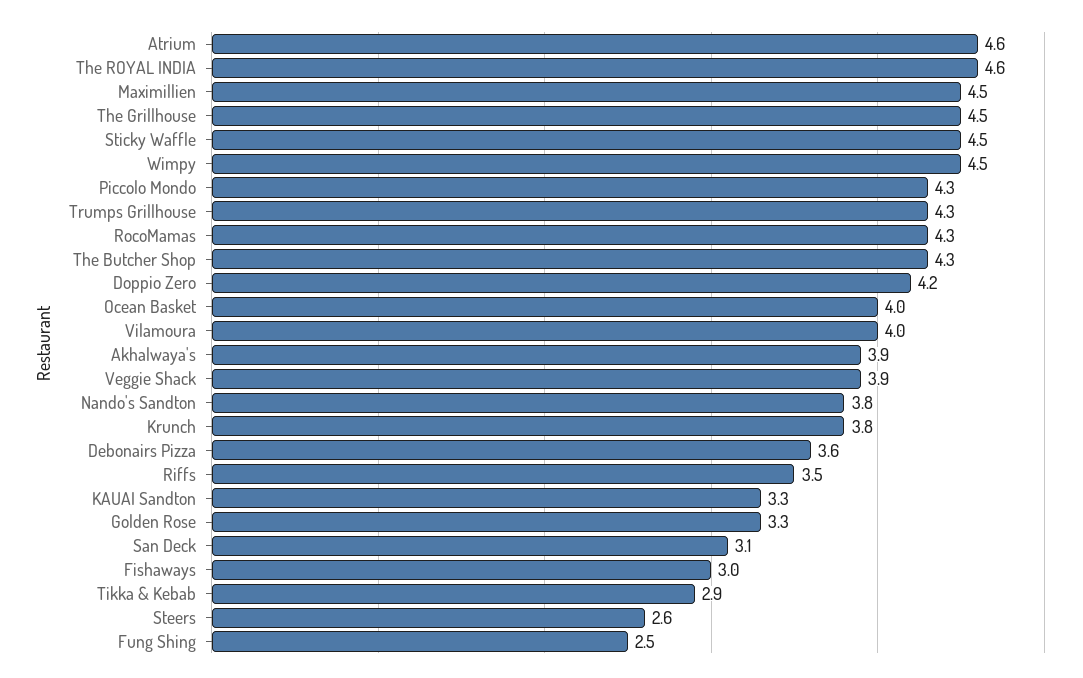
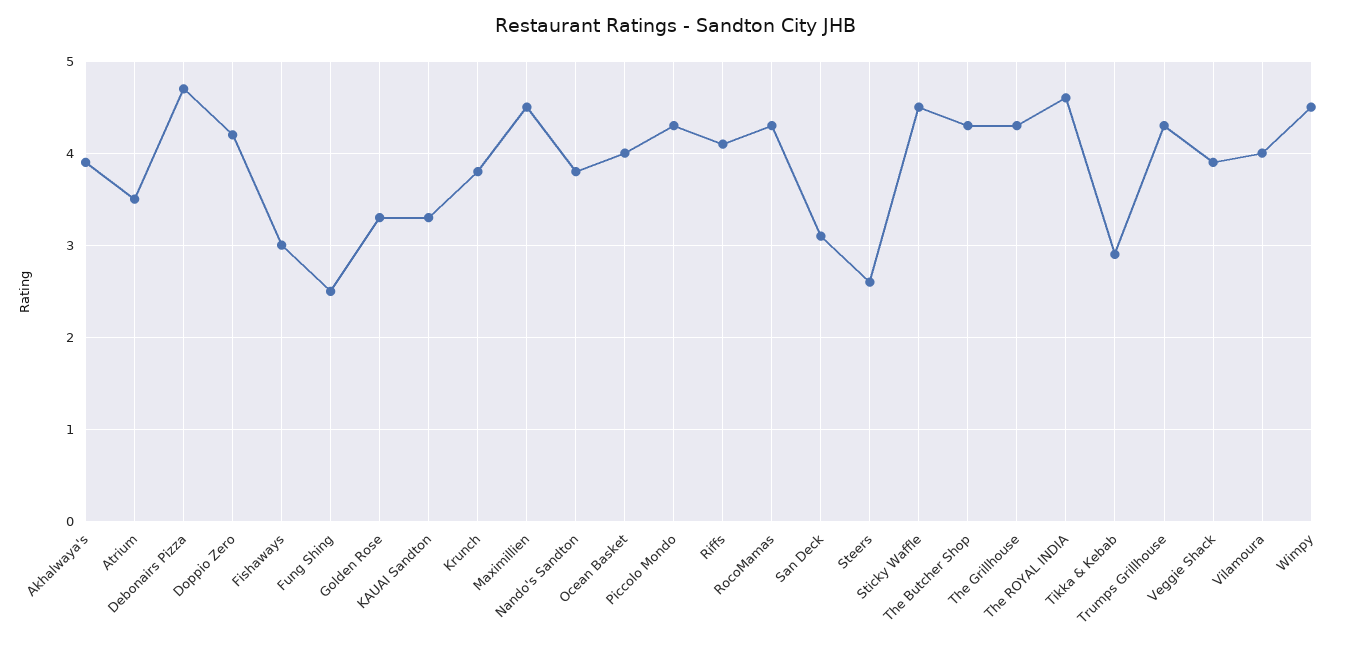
Atrium: 4.6 -> 3.5
The Grillhouse: 4.5 -> 4.3
Debonairs Pizza: 3.6 -> 4.7
Riffs: 3.5 -> 4.1

